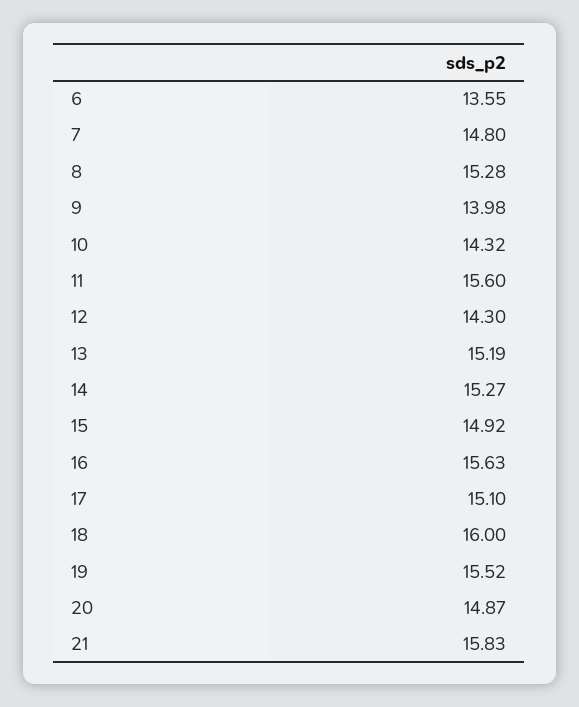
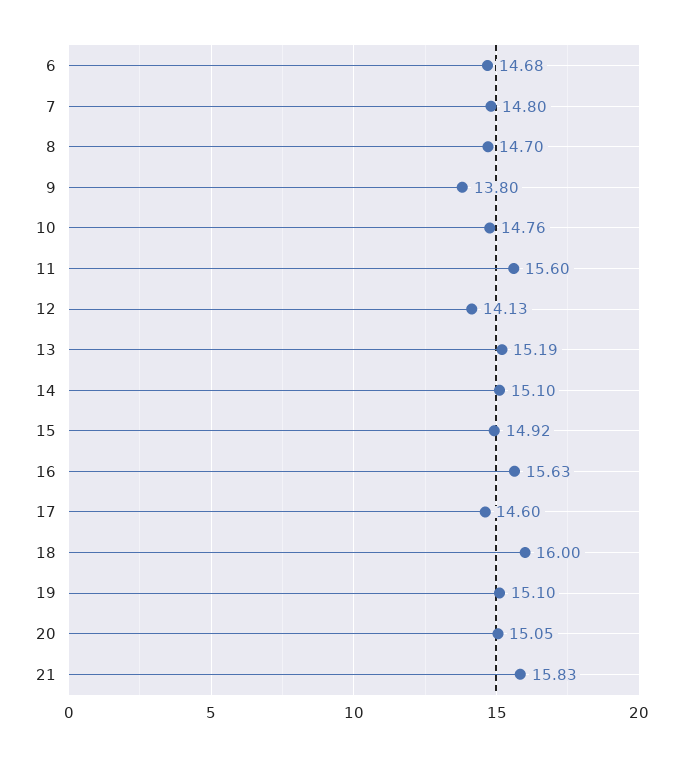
6: 13.55 -> 14.68
8: 15.28 -> 14.7
9: 13.98 -> 13.8
10: 14.32 -> 14.76
12: 14.3 -> 14.13
14: 15.27 -> 15.1
17: 15.1 -> 14.6
19: 15.52 -> 15.1
20: 14.87 -> 15.05

